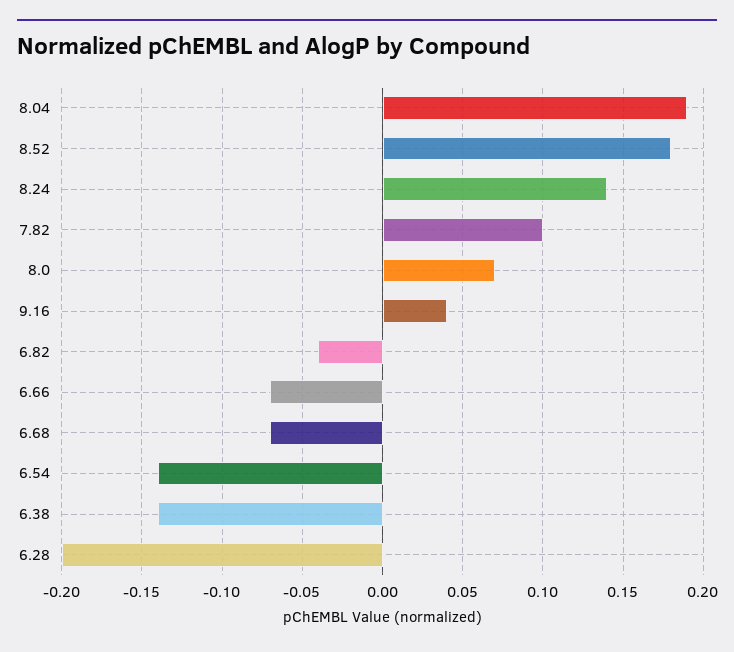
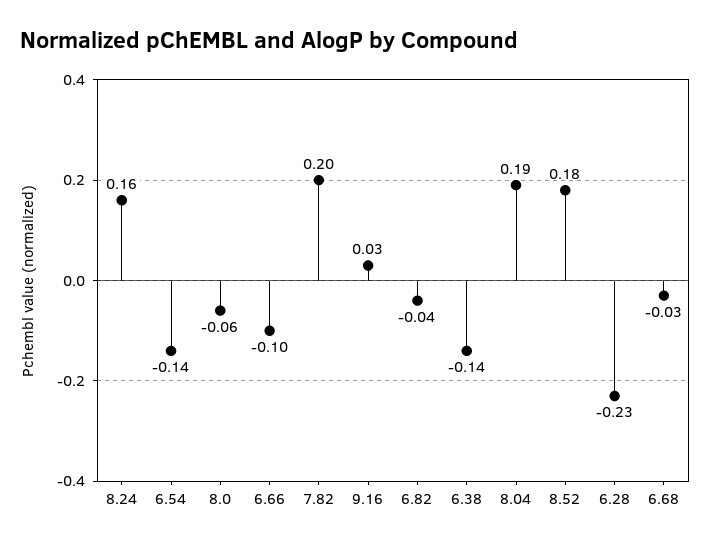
8.24: 0.14 -> 0.16
7.82: 0.1 -> 0.2
8.0: 0.07 -> -0.06
9.16: 0.04 -> 0.03
6.66: -0.07 -> -0.1
6.68: -0.07 -> -0.03
6.28: -0.2 -> -0.23

